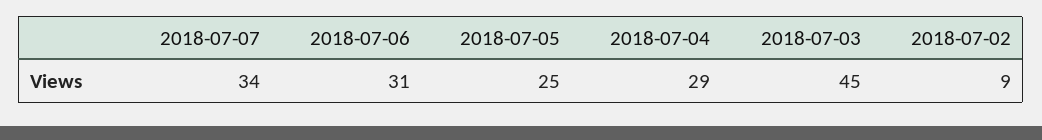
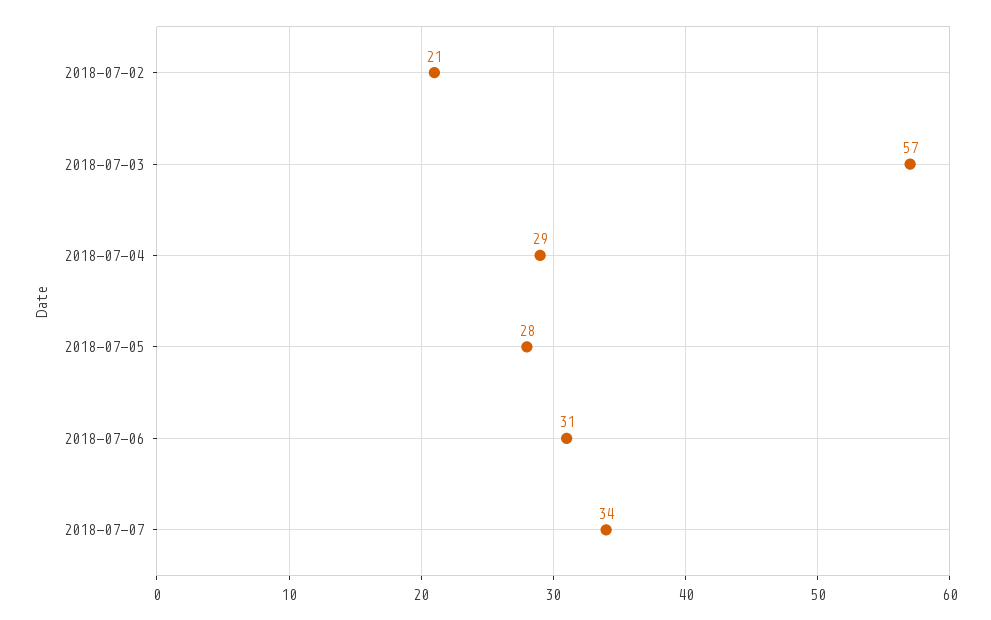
2018-07-05: 25 -> 28
2018-07-03: 45 -> 57
2018-07-02: 9 -> 21

